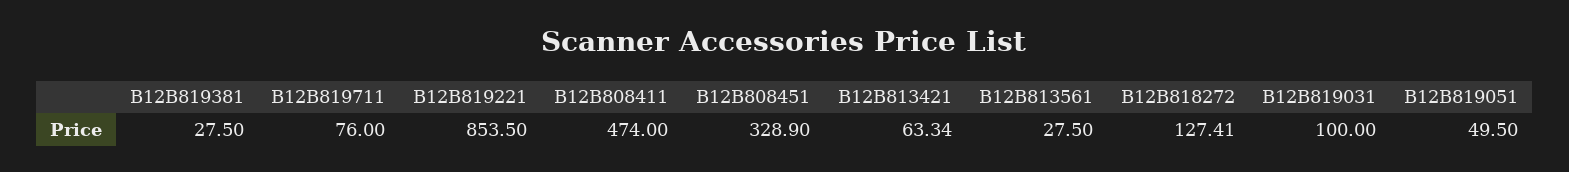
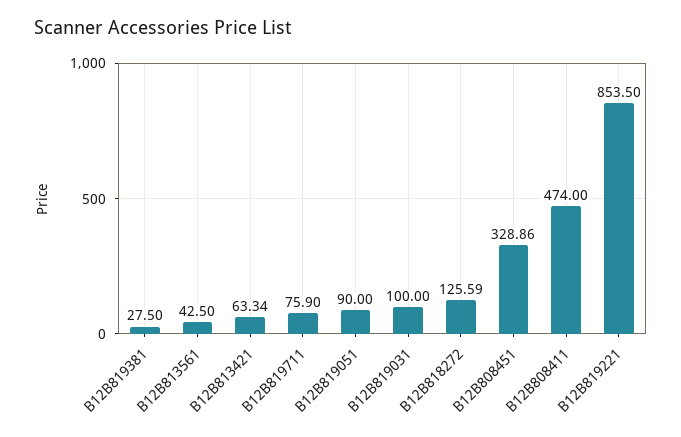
B12B819711: 76 -> 75.9
B12B808451: 328.9 -> 328.86
B12B813561: 27.5 -> 42.5
B12B818272: 127.41 -> 125.59
B12B819051: 49.5 -> 90

